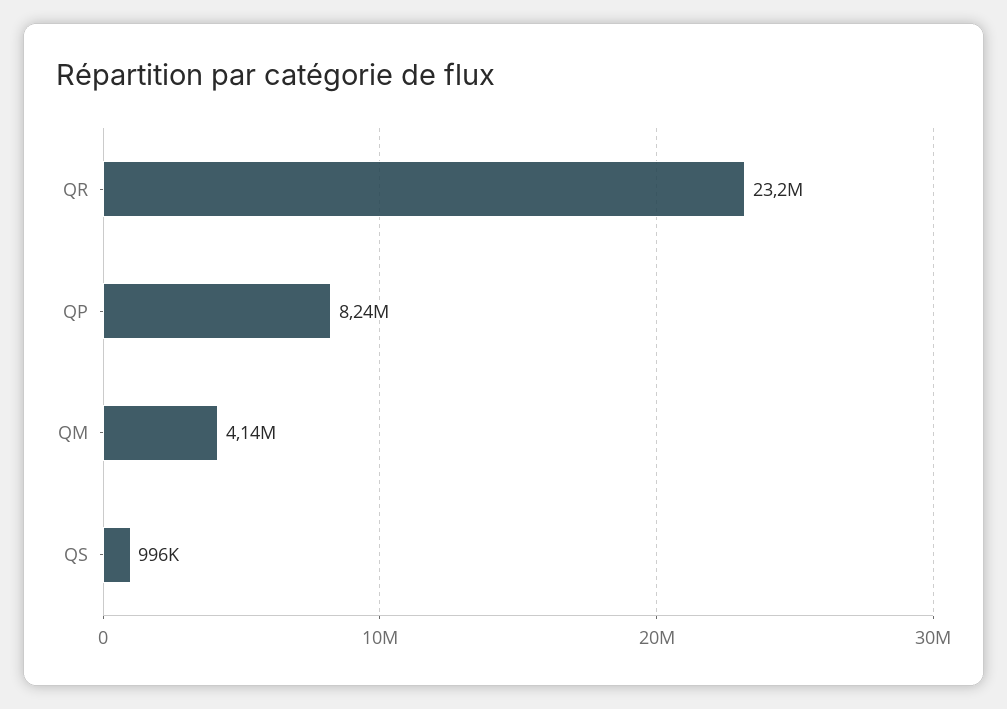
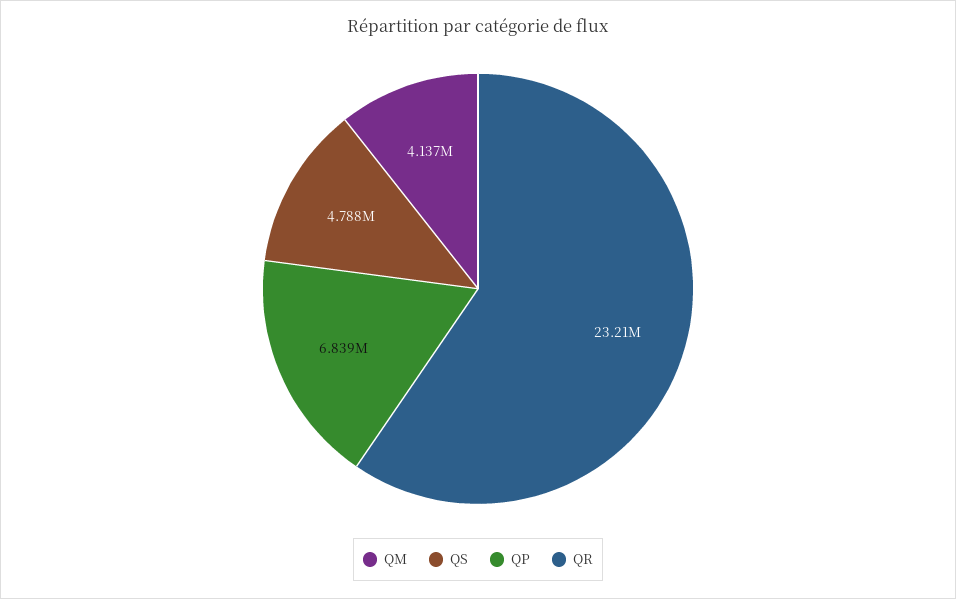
QP: 8240000 -> 6839000
QS: 996000 -> 4788000

